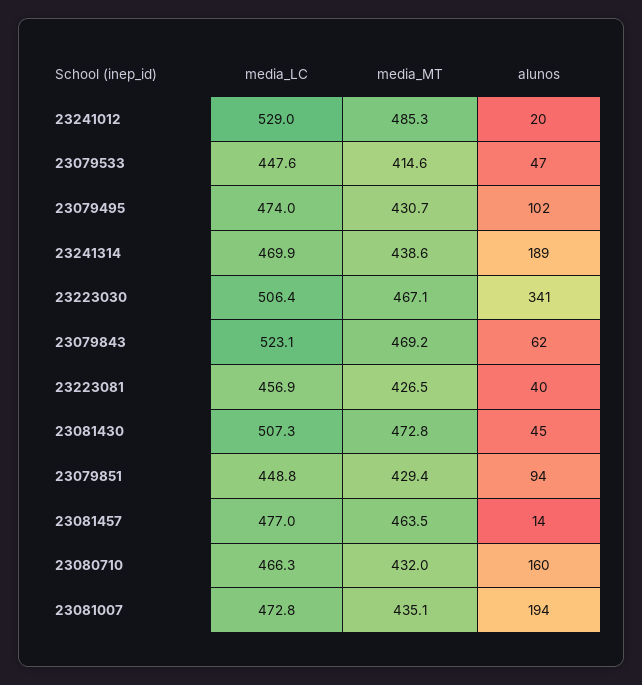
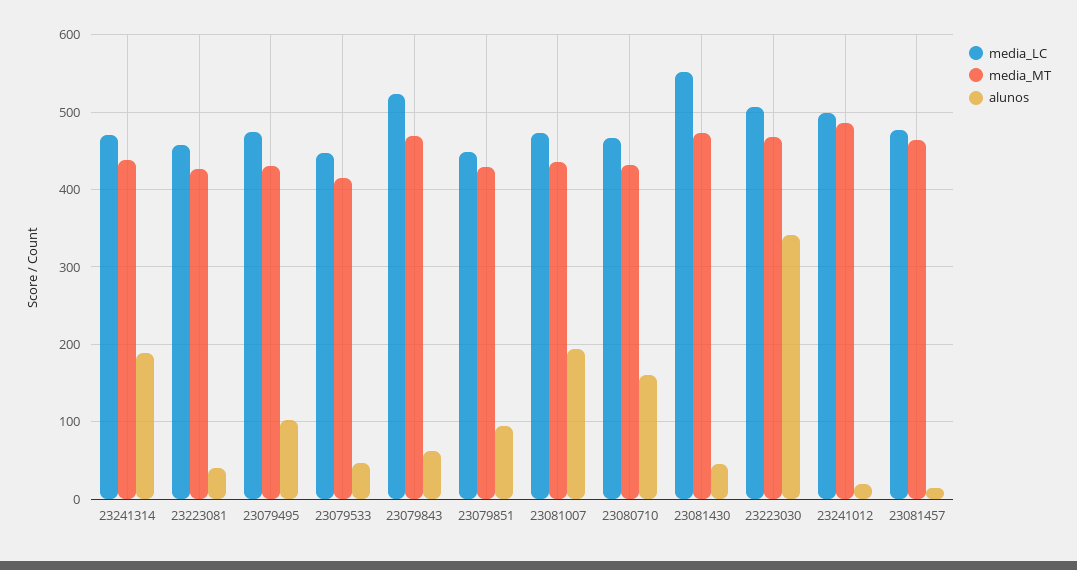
media_LC, 23241012: 529 -> 500
media_LC, 23081430: 507.3 -> 550

